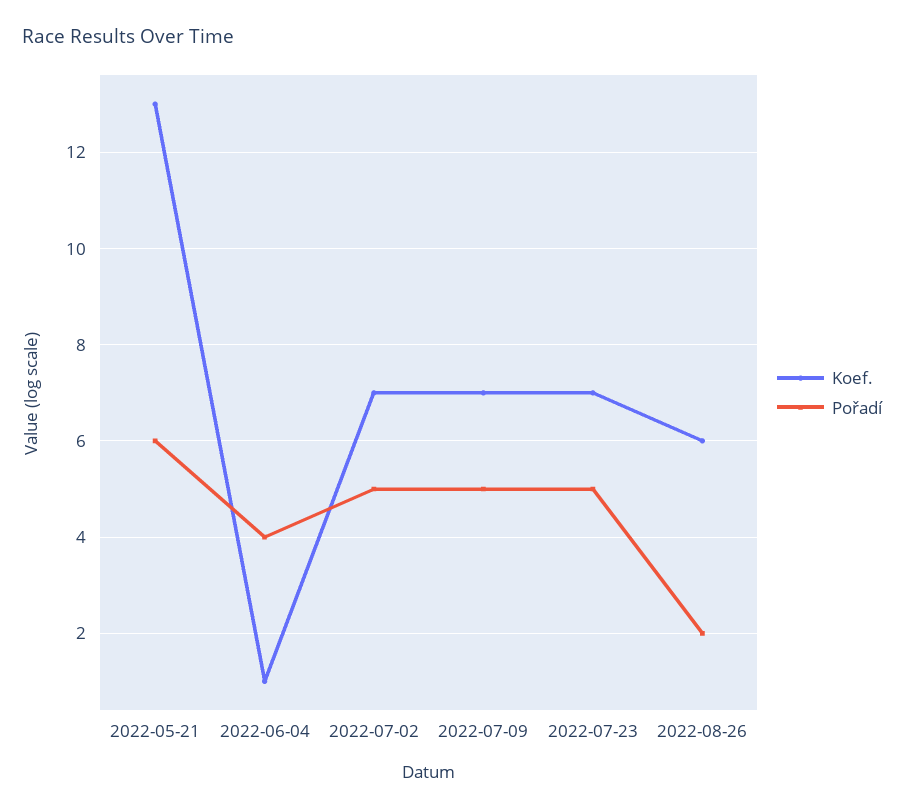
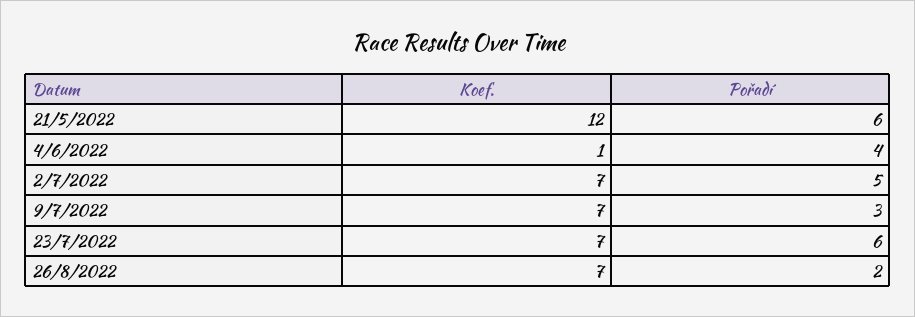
Koef., 2022-05-21: 13 -> 12
Pořadí, 2022-07-09: 5 -> 3
Pořadí, 2022-07-23: 5 -> 6
Koef., 2022-08-26: 6 -> 7

